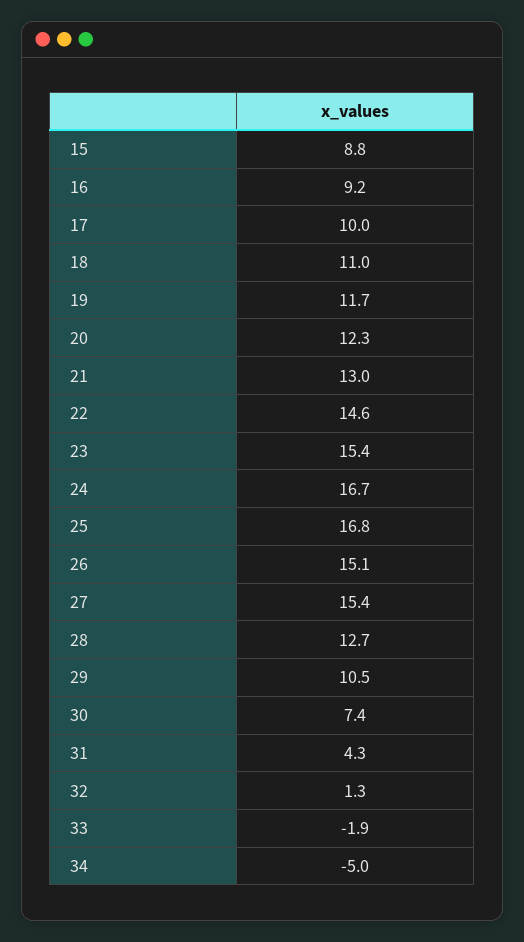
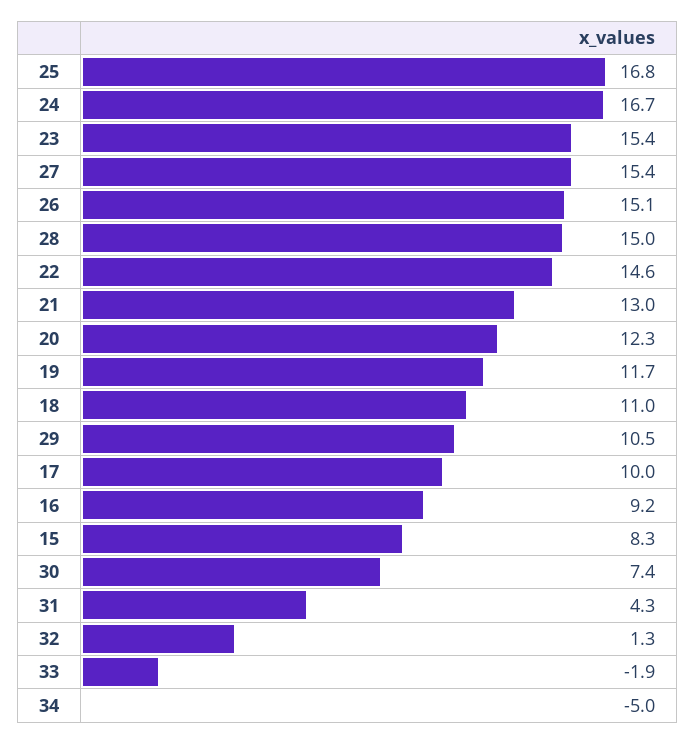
15: 8.8 -> 8.3
28: 12.7 -> 15

